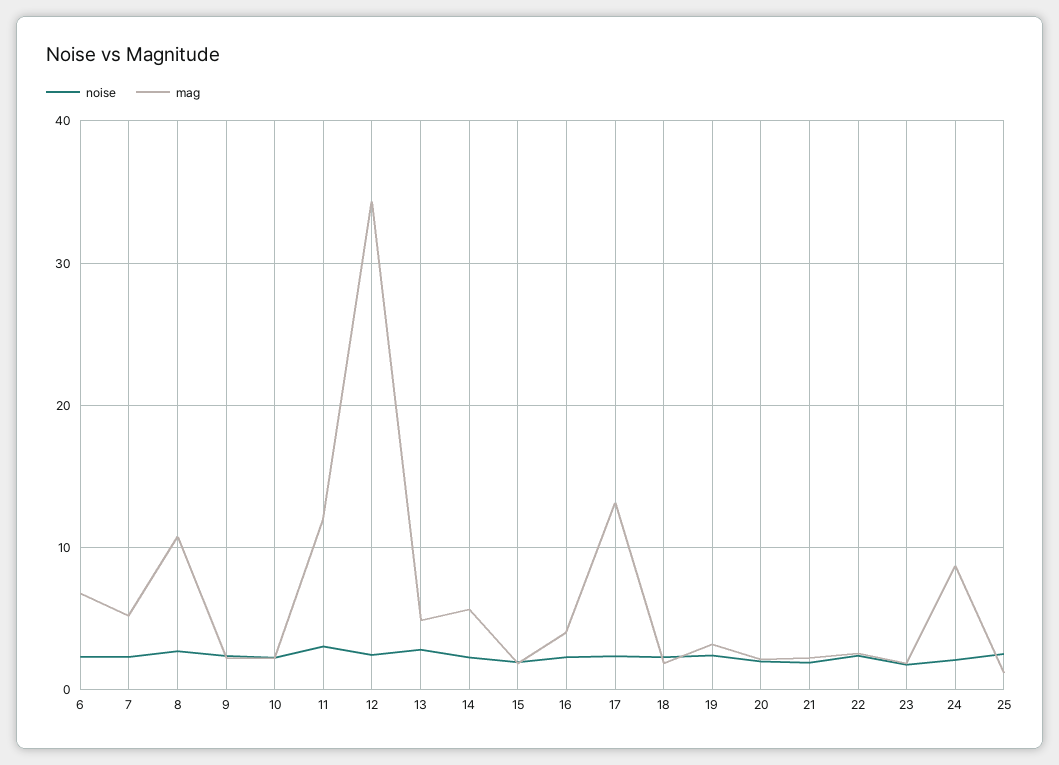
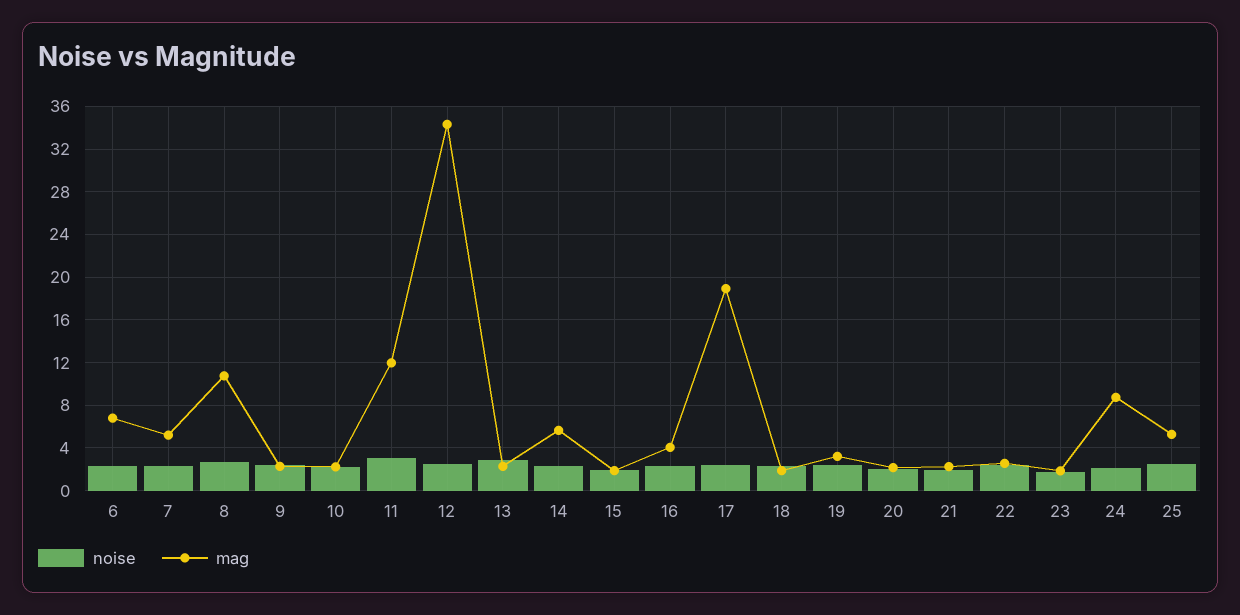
mag, 13: 5 -> 2
mag, 17: 13 -> 19
mag, 25: 1 -> 5

